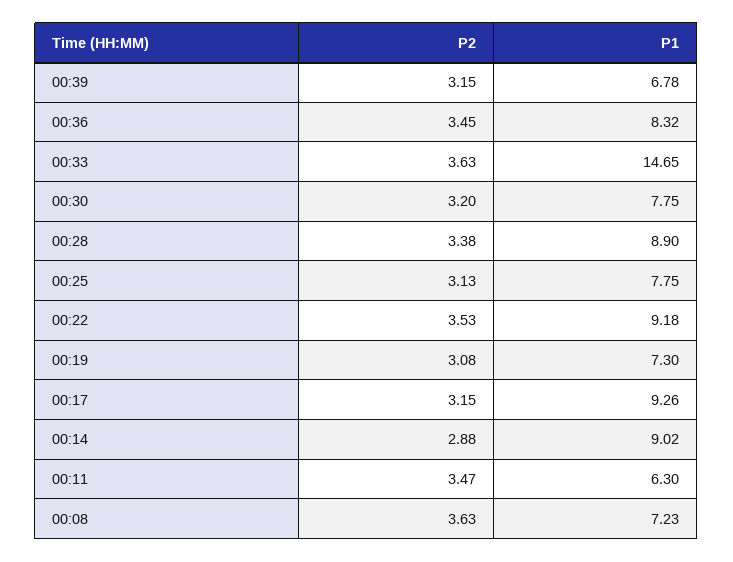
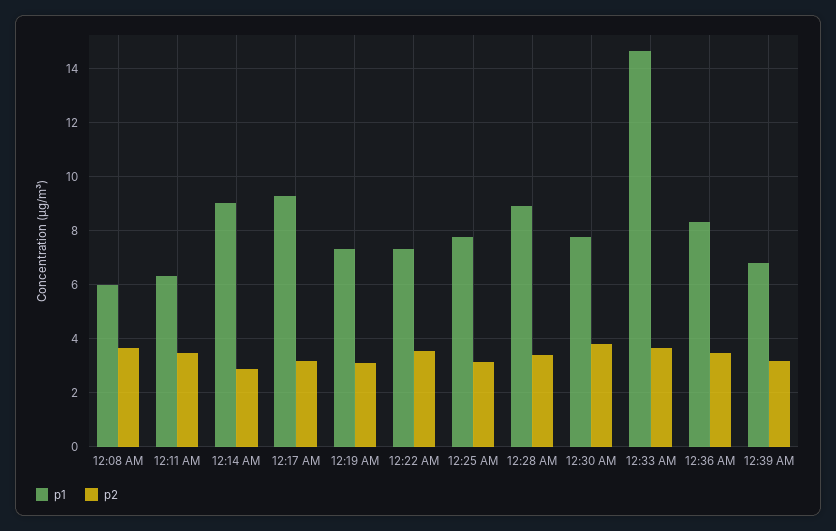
P2, 00:30: 3.2 -> 3.75
P1, 00:22: 9.18 -> 7.25
P1, 00:08: 7.23 -> 6

